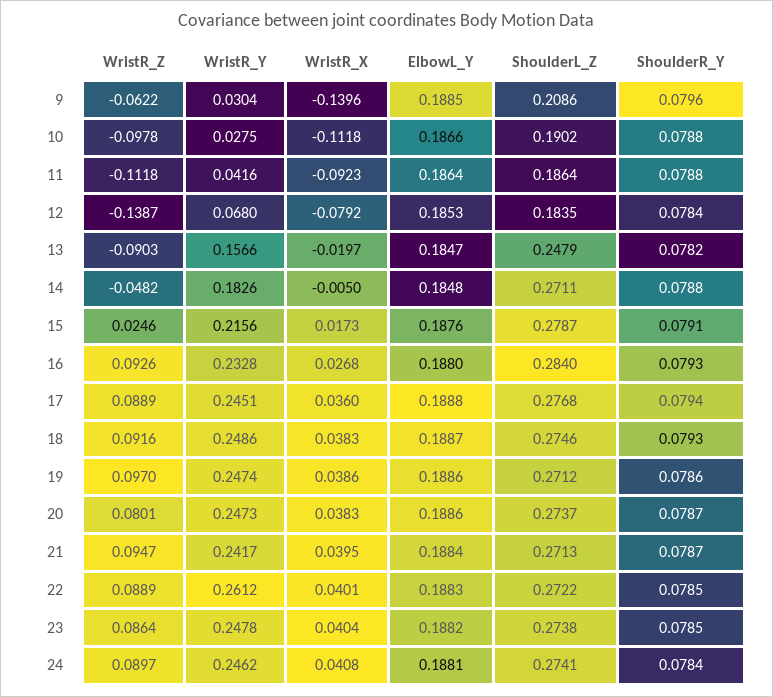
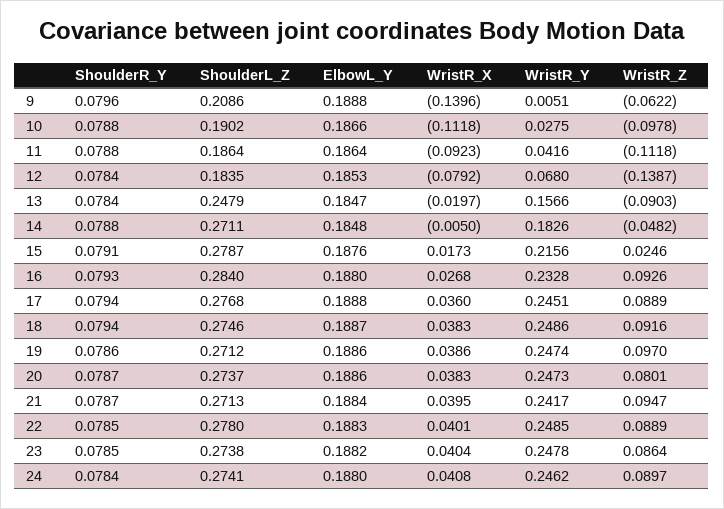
WristR_Y, 9: 0.0304 -> 0.0051
ElbowL_Y, 9: 0.1885 -> 0.1888
ShoulderR_Y, 13: 0.0782 -> 0.0784
ShoulderR_Y, 18: 0.0793 -> 0.0794
WristR_Y, 22: 0.2612 -> 0.2485
ShoulderL_Z, 22: 0.2722 -> 0.278
ElbowL_Y, 24: 0.1881 -> 0.188

